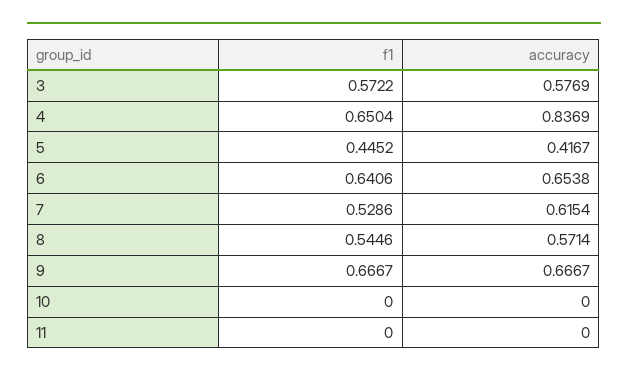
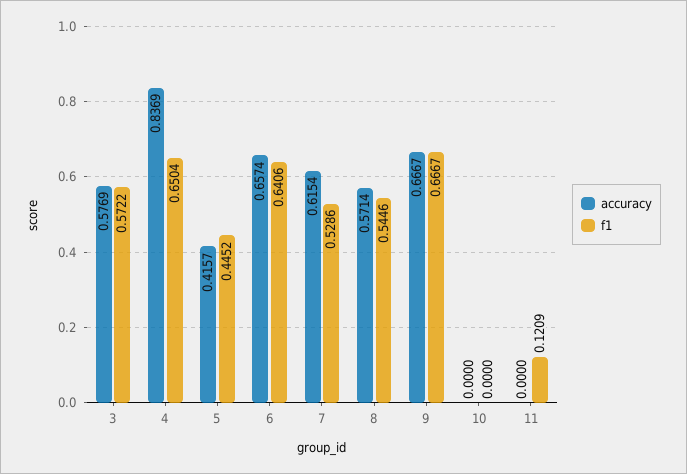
accuracy, 5: 0.4167 -> 0.4157
accuracy, 6: 0.6538 -> 0.6574
f1, 11: 0 -> 0.1209

